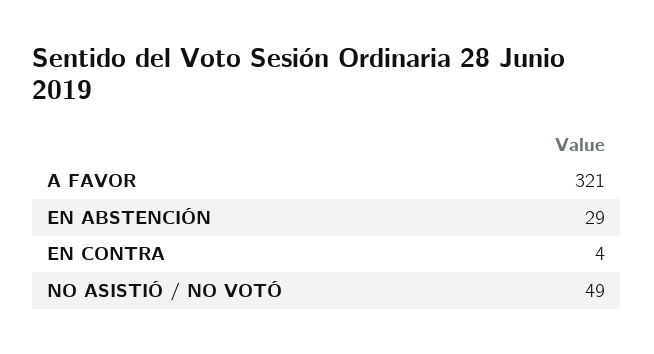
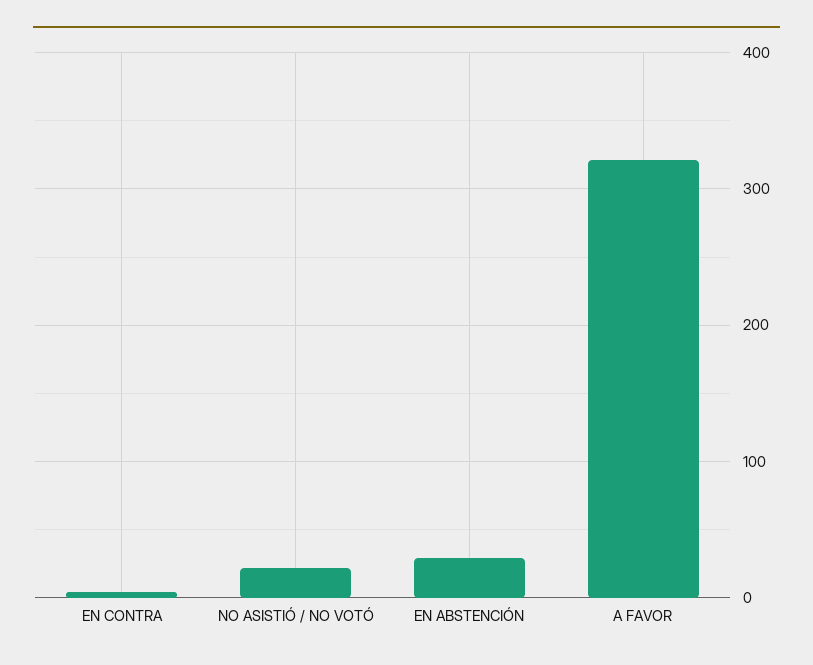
NO ASISTIÓ / NO VOTÓ: 49 -> 20

